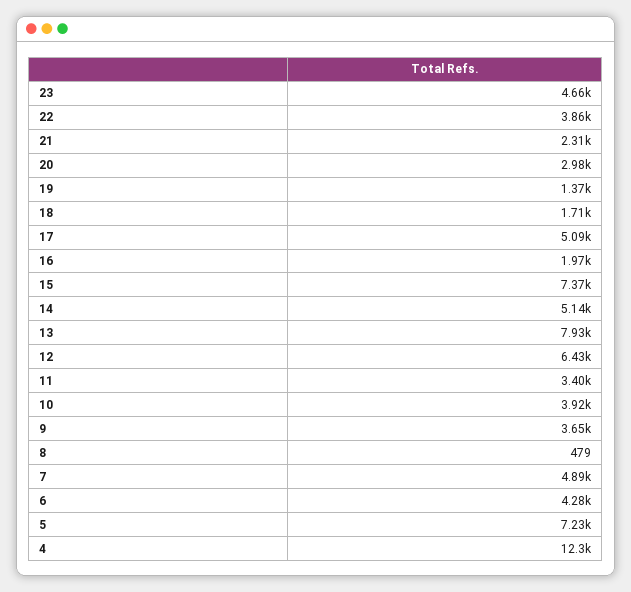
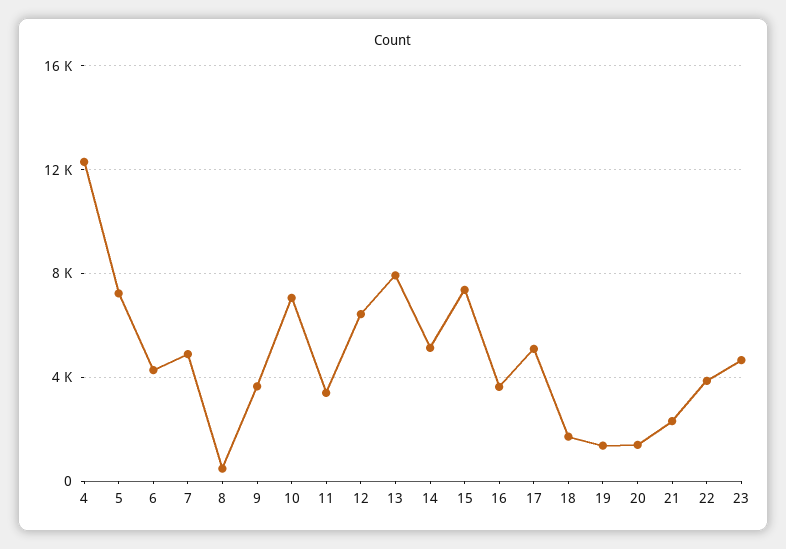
20: 2980 -> 1500
16: 1970 -> 3500
10: 3920 -> 7000

